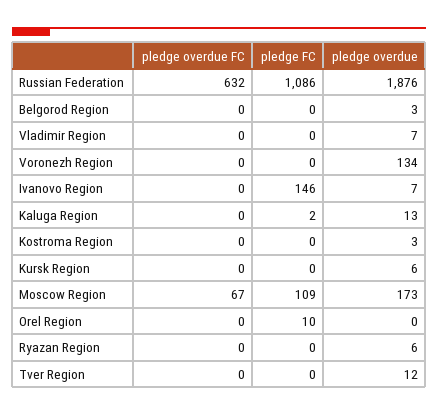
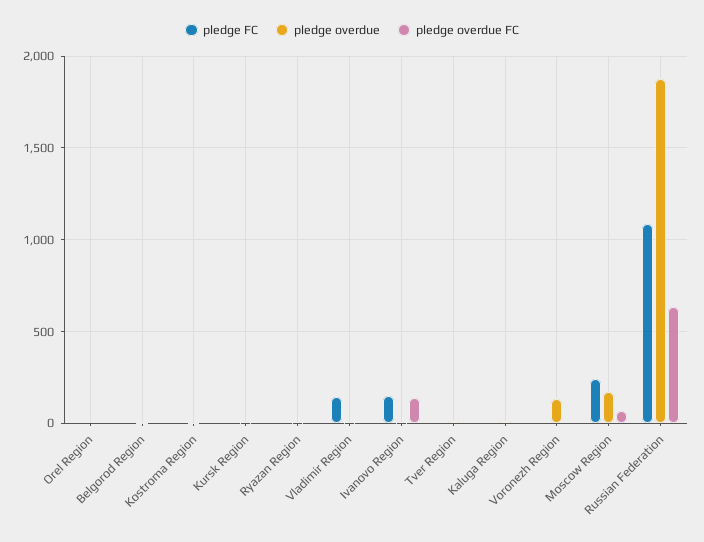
pledge FC, Vladimir Region: 0 -> 150
pledge overdue FC, Ivanovo Region: 0 -> 150
pledge FC, Moscow Region: 109 -> 250

